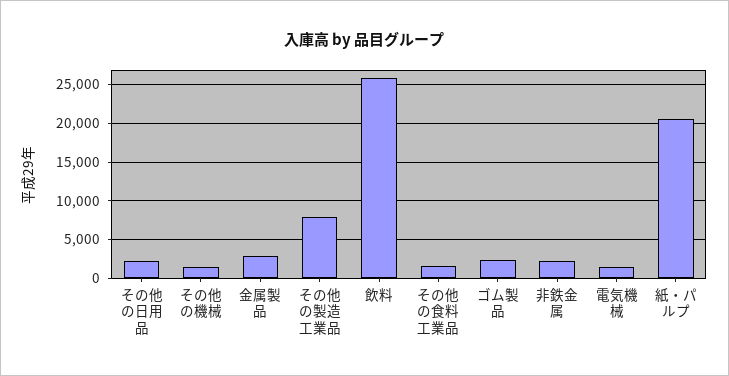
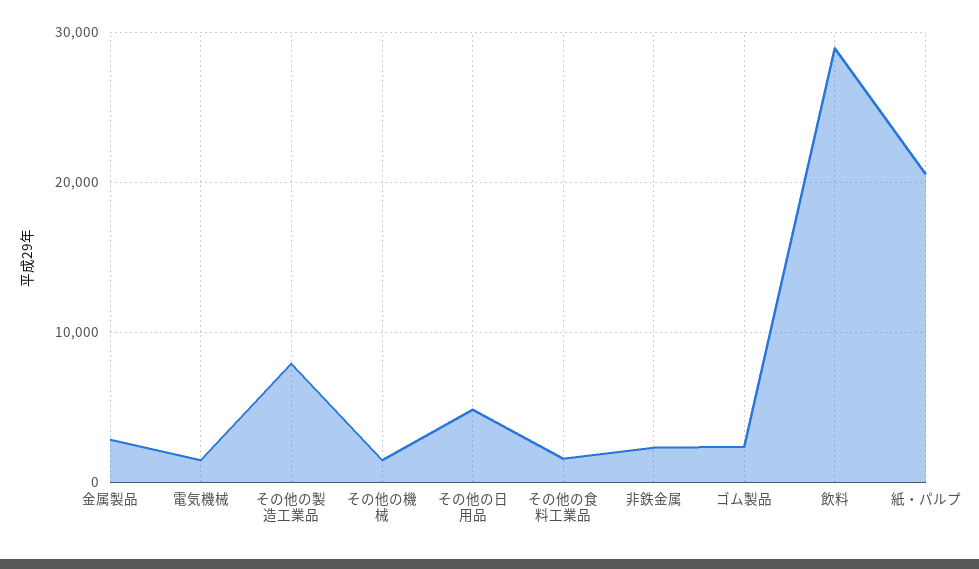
その他の日用品: 2000 -> 5000
飲料: 26000 -> 29000

